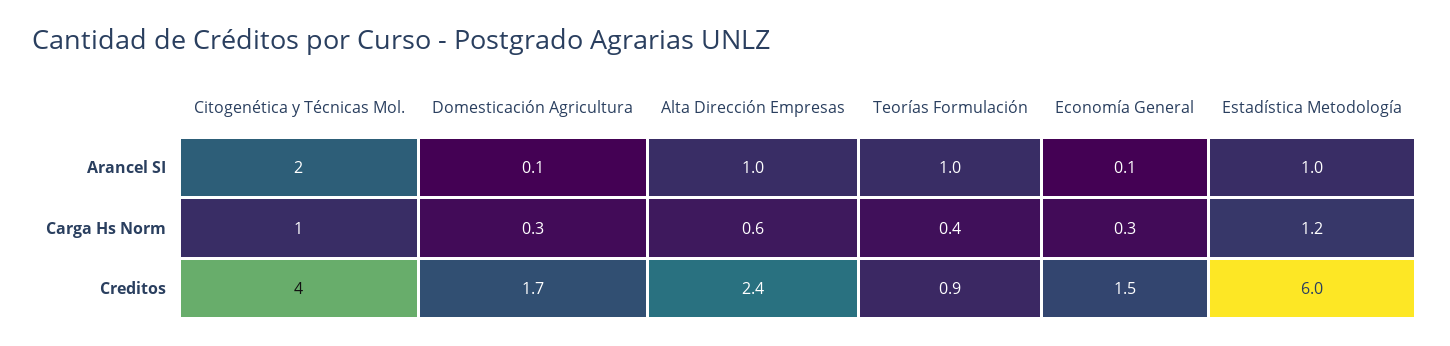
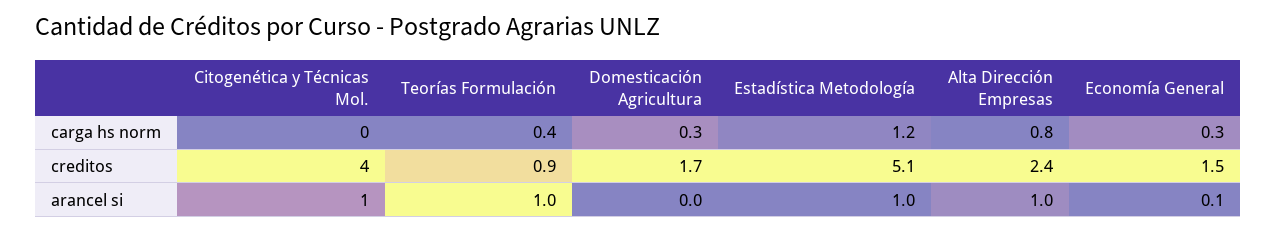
Citogenética y Técnicas Mol., Arancel SI: 2 -> 1
Domesticación Agricultura, Arancel SI: 0.1 -> 0
Citogenética y Técnicas Mol., Carga Hs Norm: 1 -> 0
Alta Dirección Empresas, Carga Hs Norm: 0.6 -> 0.8
Estadística Metodología, Creditos: 6 -> 5.1

